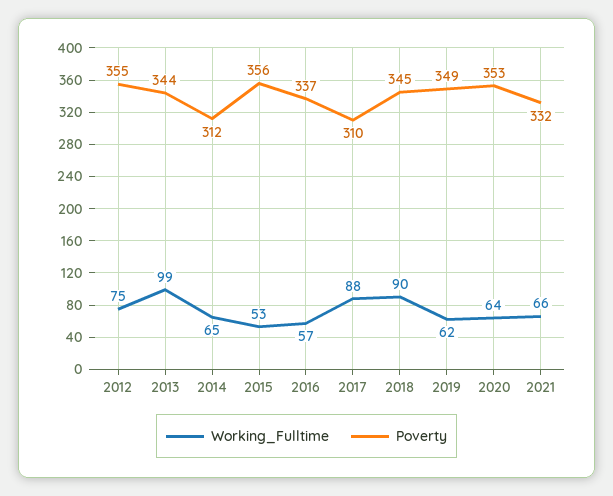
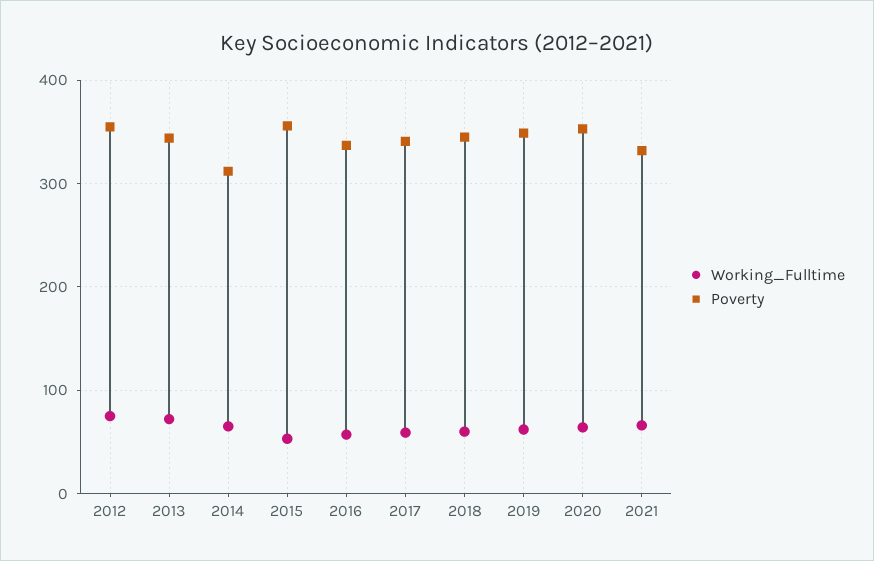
Working_Fulltime, 2013: 99 -> 70
Working_Fulltime, 2017: 88 -> 60
Poverty, 2017: 310 -> 340
Working_Fulltime, 2018: 90 -> 60

